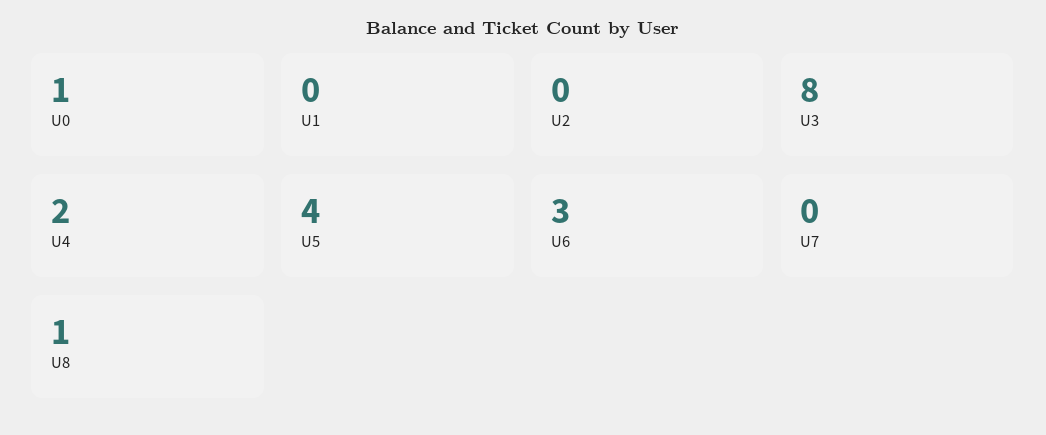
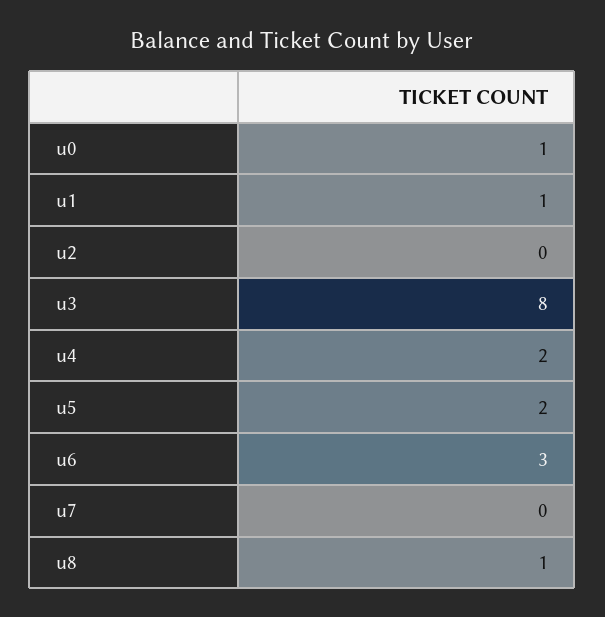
U1: 0 -> 1
U5: 4 -> 2

